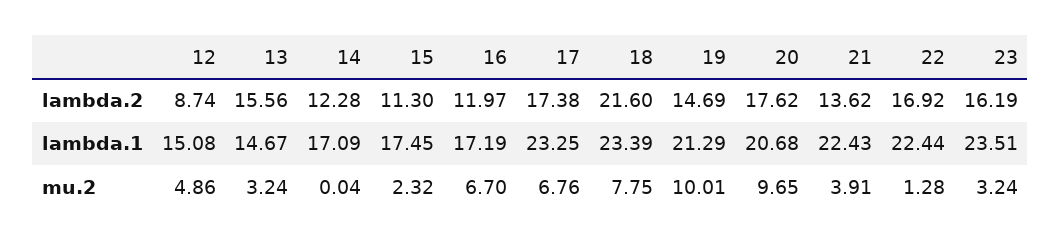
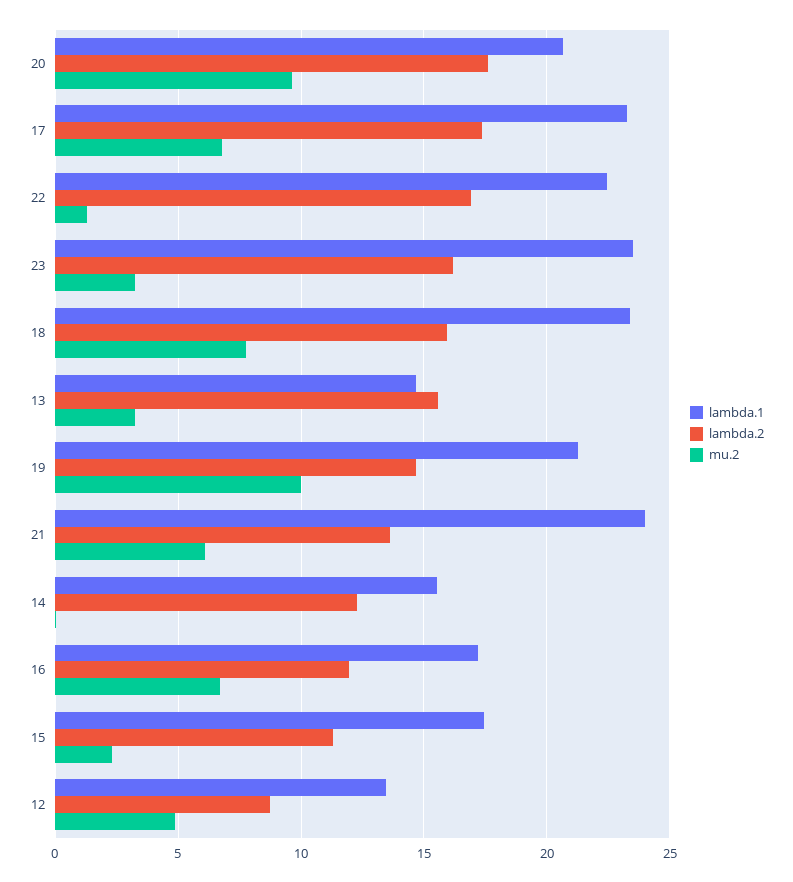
lambda.2, 18: 21.6 -> 16
lambda.1, 12: 15.08 -> 13.5
lambda.1, 14: 17.09 -> 15.5
lambda.1, 21: 22.43 -> 24
mu.2, 21: 3.91 -> 6

